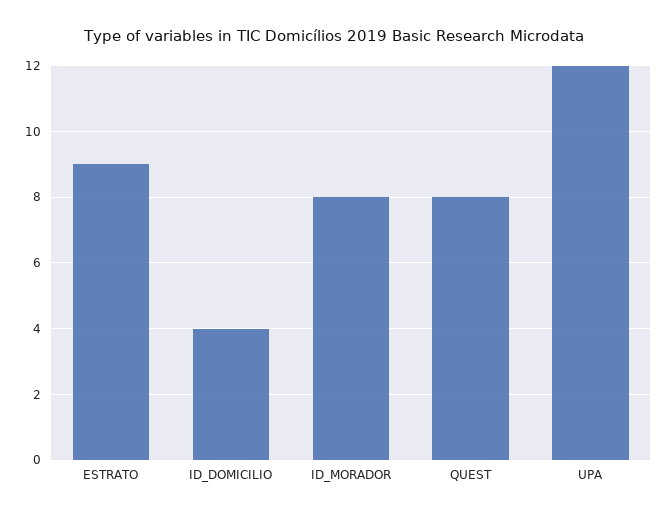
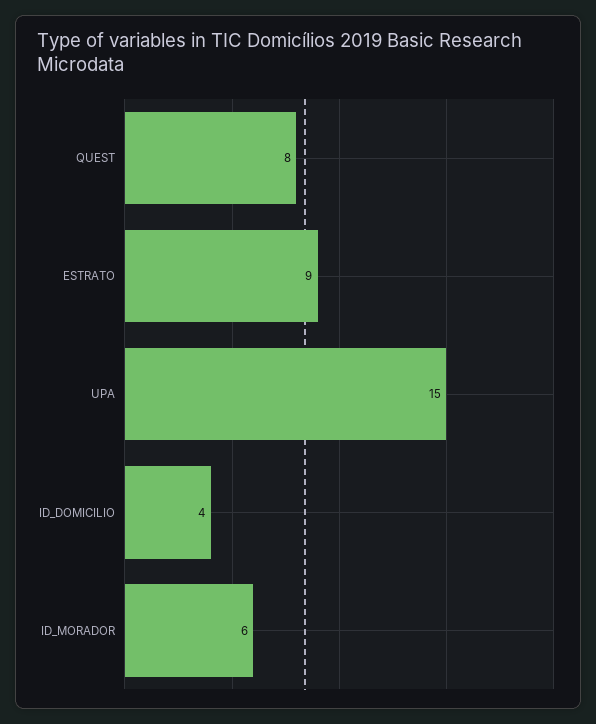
ID_MORADOR: 8 -> 6
UPA: 12 -> 15

